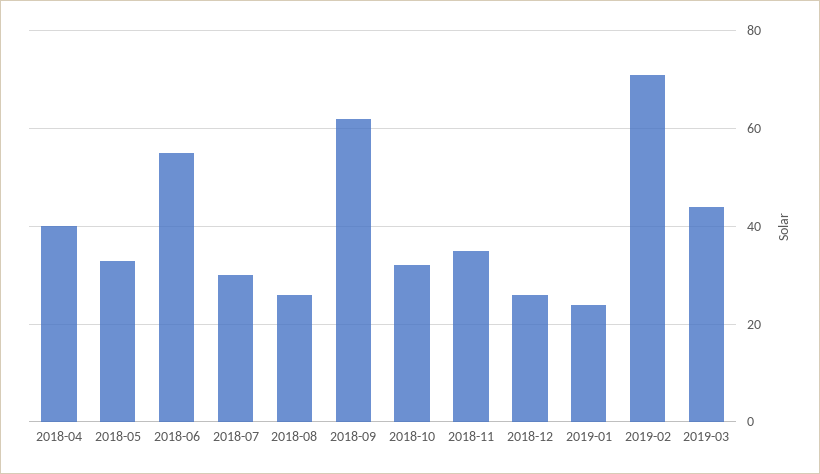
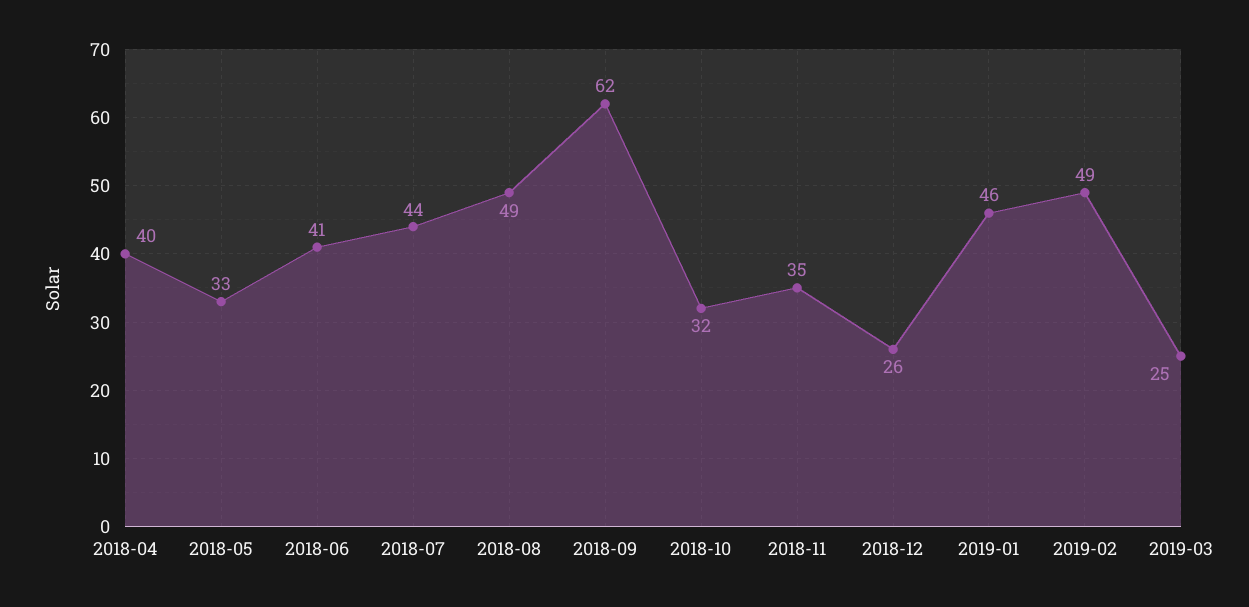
2018-06: 55 -> 41
2018-07: 30 -> 44
2018-08: 25 -> 49
2019-01: 25 -> 46
2019-02: 70 -> 49
2019-03: 45 -> 25

